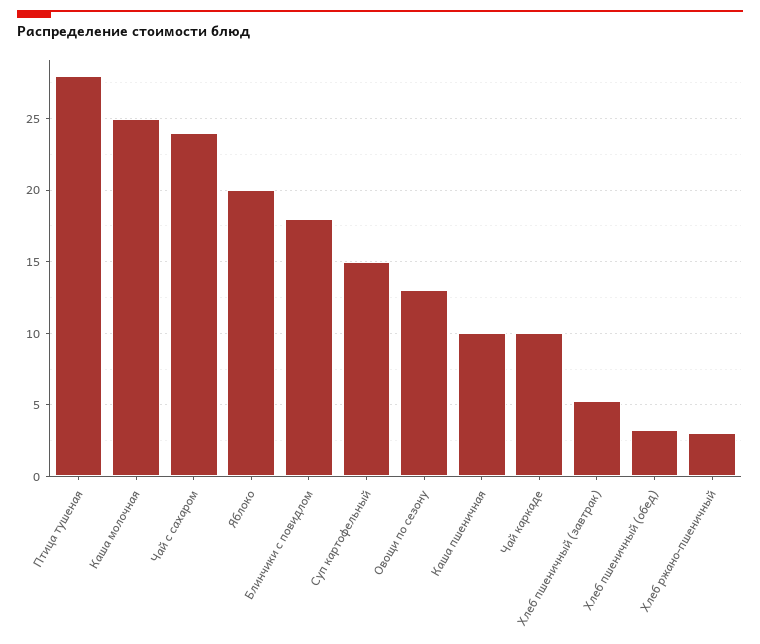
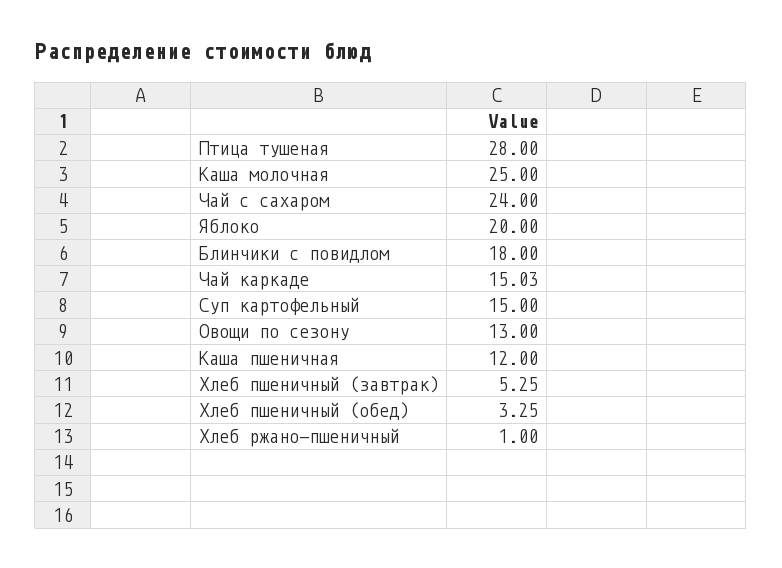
Каша пшеничная: 10 -> 12
Чай каркаде: 10 -> 15.03
Хлеб ржано-пшеничный: 3 -> 1

